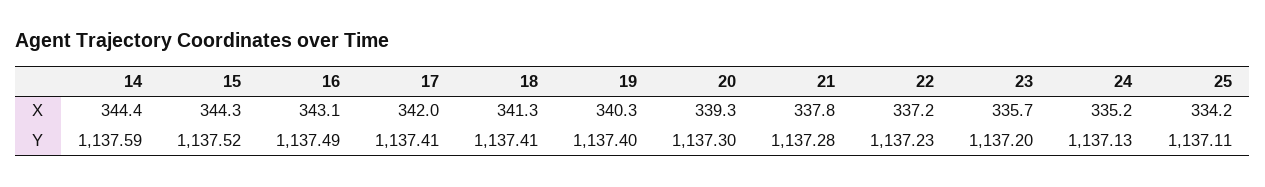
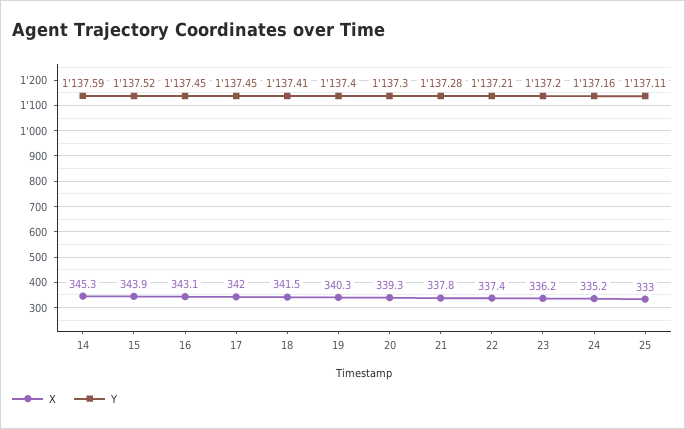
X, 14: 344.4 -> 345.3
X, 15: 344.3 -> 343.9
X, 18: 341.3 -> 341.5
X, 22: 337.2 -> 337.4
X, 23: 335.7 -> 336.2
X, 25: 334.2 -> 333
Y, 16: 1137.49 -> 1137.45
Y, 17: 1137.41 -> 1137.45
Y, 22: 1137.23 -> 1137.21
Y, 24: 1137.13 -> 1137.16

